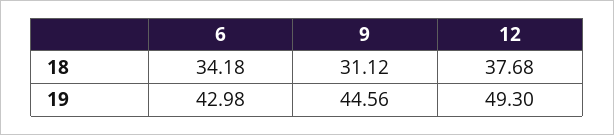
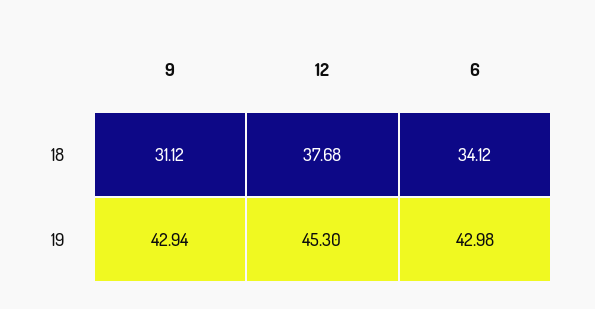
6, 18: 34.18 -> 34.12
9, 19: 44.56 -> 42.94
12, 19: 49.3 -> 45.3

